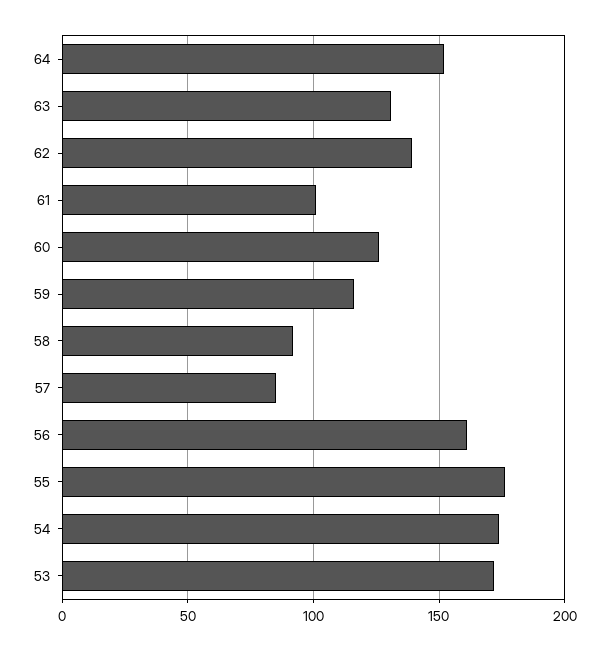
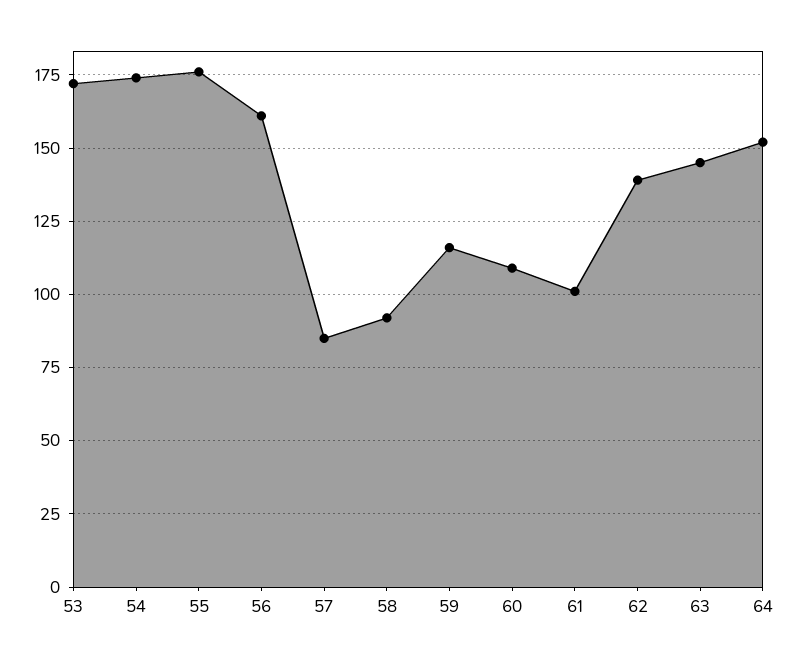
63: 130 -> 145
60: 125 -> 110

